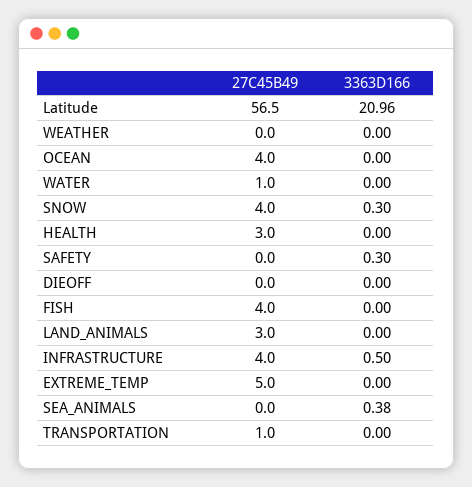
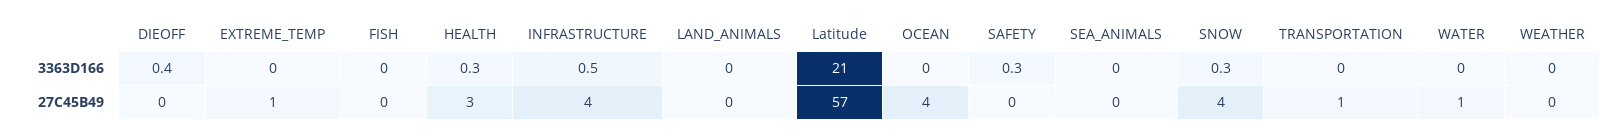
3363D166, HEALTH: 0 -> 0.3
3363D166, DIEOFF: 0 -> 0.4
27C45B49, FISH: 4 -> 0
27C45B49, LAND_ANIMALS: 3 -> 0
27C45B49, EXTREME_TEMP: 5 -> 1
3363D166, SEA_ANIMALS: 0.38 -> 0

